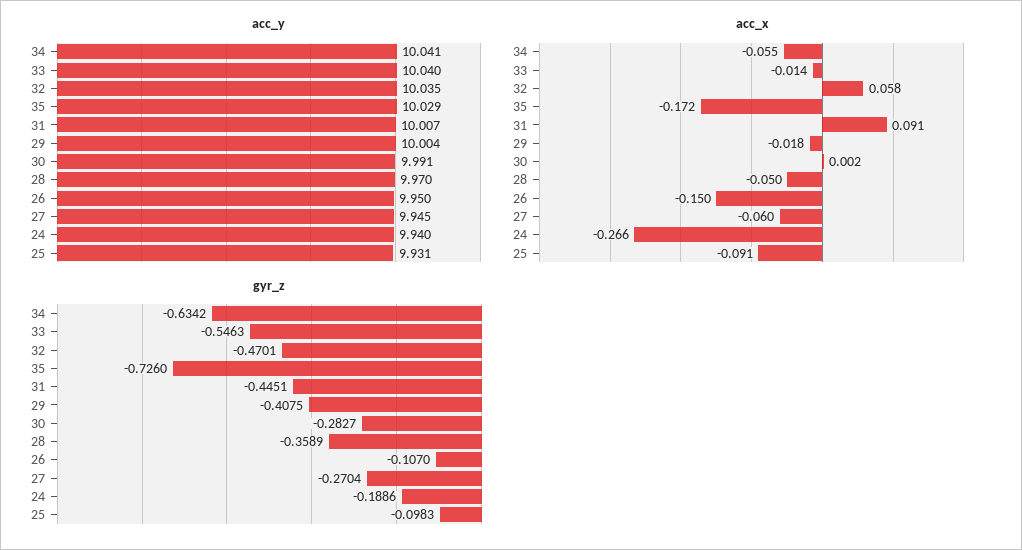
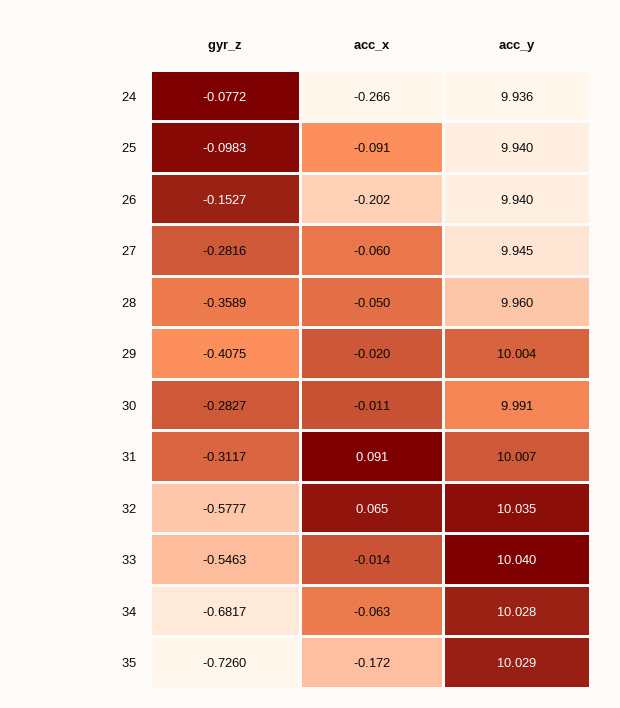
acc_y, 34: 10.041 -> 10.028
acc_y, 28: 9.97 -> 9.96
acc_y, 26: 9.95 -> 9.94
acc_y, 24: 9.94 -> 9.936
acc_y, 25: 9.931 -> 9.94
acc_x, 34: -0.055 -> -0.063
acc_x, 32: 0.058 -> 0.065
acc_x, 29: -0.018 -> -0.02
acc_x, 30: 0.002 -> -0.011
acc_x, 26: -0.15 -> -0.202
gyr_z, 34: -0.6342 -> -0.6817
gyr_z, 32: -0.4701 -> -0.5777
gyr_z, 31: -0.4451 -> -0.3117
gyr_z, 26: -0.107 -> -0.1527
gyr_z, 27: -0.2704 -> -0.2816
gyr_z, 24: -0.1886 -> -0.0772

